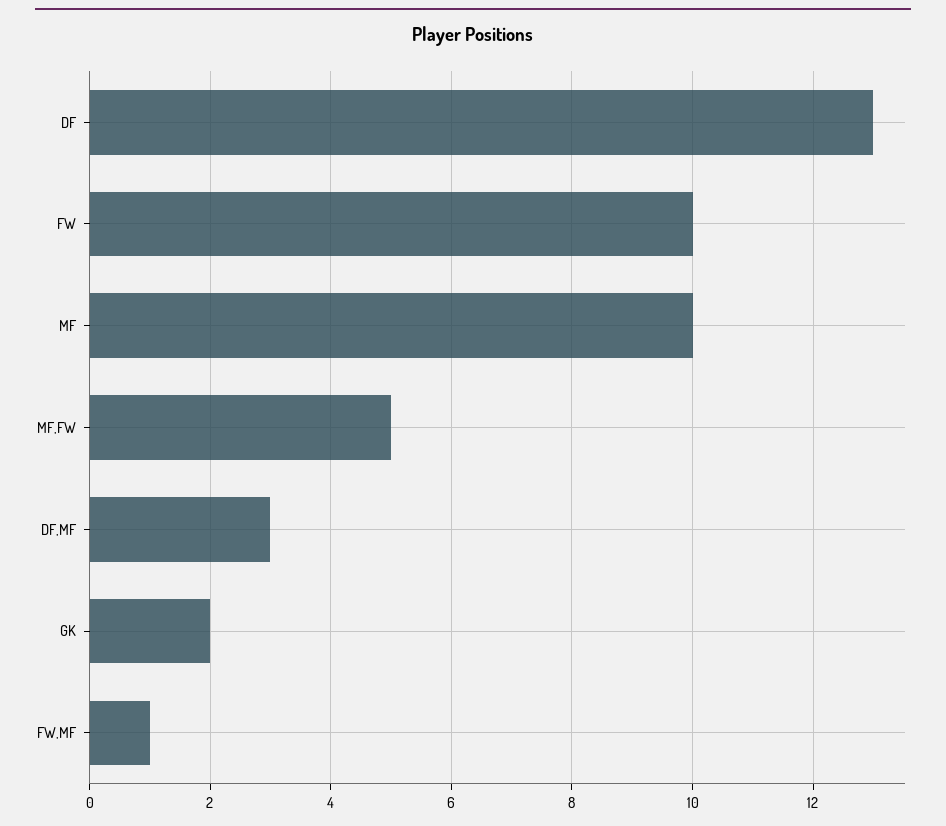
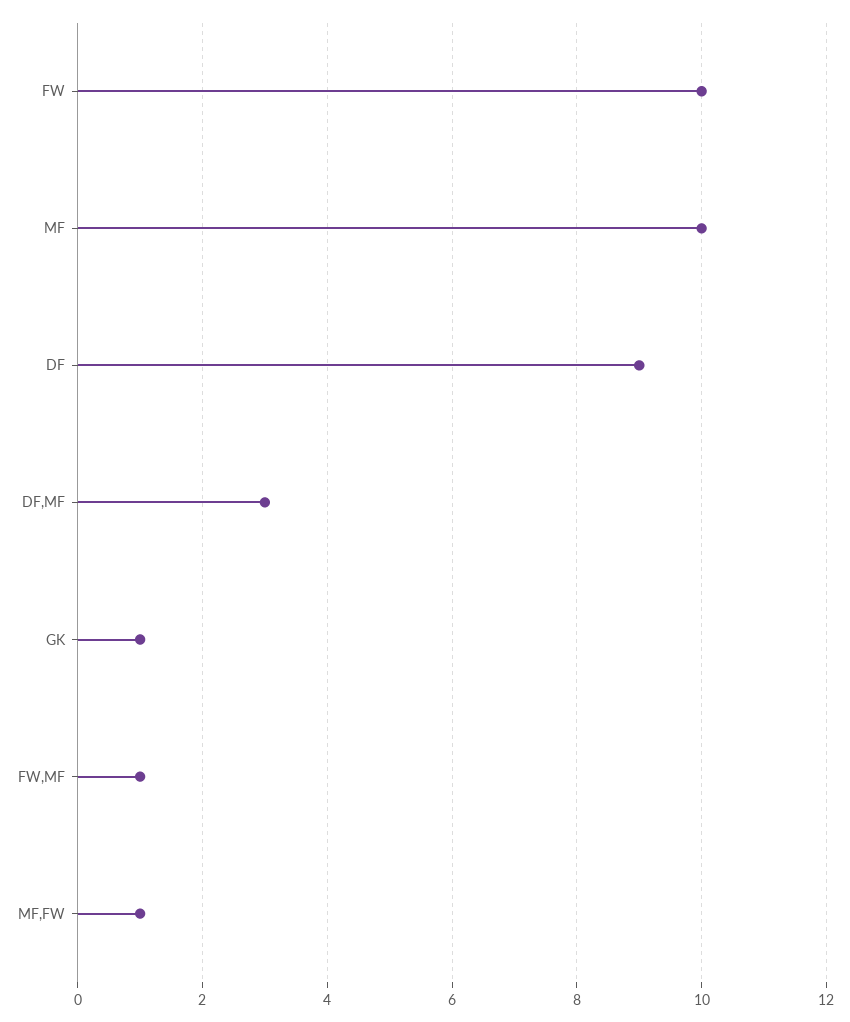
DF: 13 -> 9
MF,FW: 5 -> 1
GK: 2 -> 1

